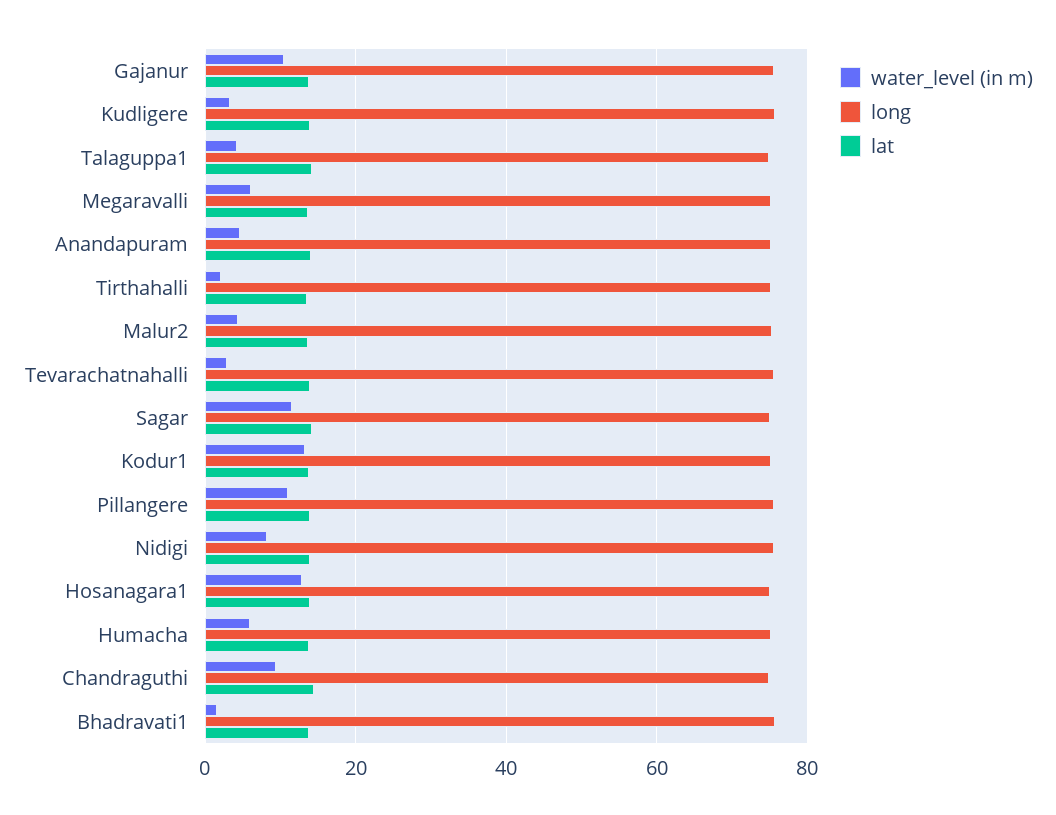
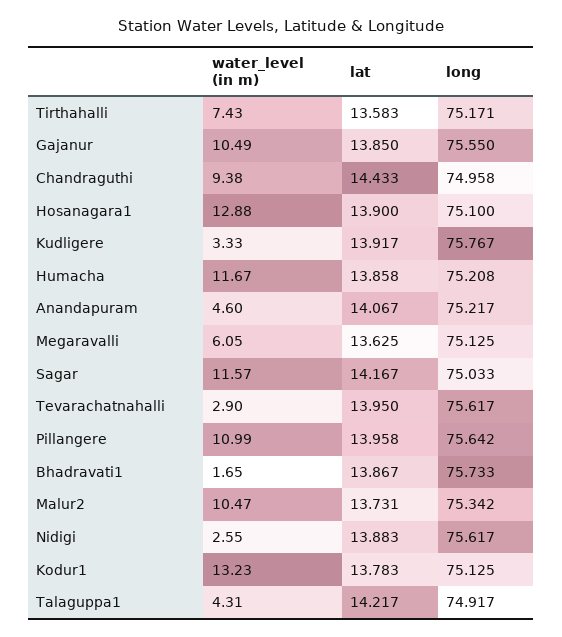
water_level (in m), Tirthahalli: 2 -> 7.43
water_level (in m), Malur2: 4 -> 10.47
water_level (in m), Nidigi: 8 -> 2.55
water_level (in m), Humacha: 6 -> 11.67

